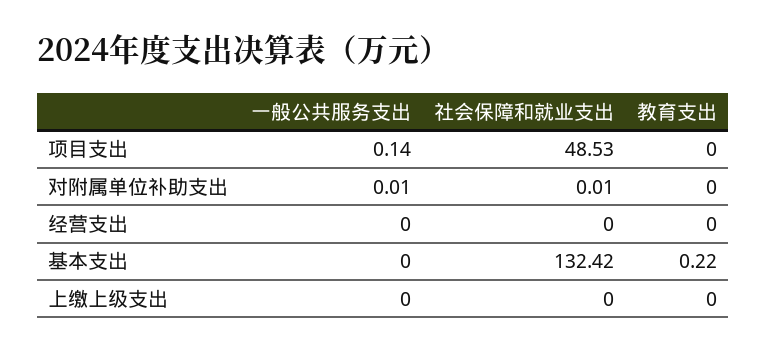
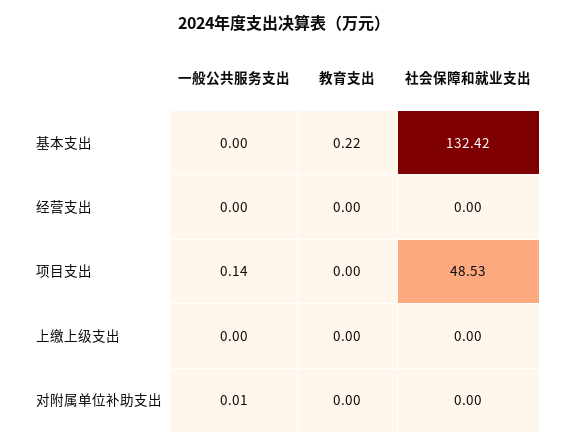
社会保障和就业支出, 对附属单位补助支出: 0.01 -> 0

